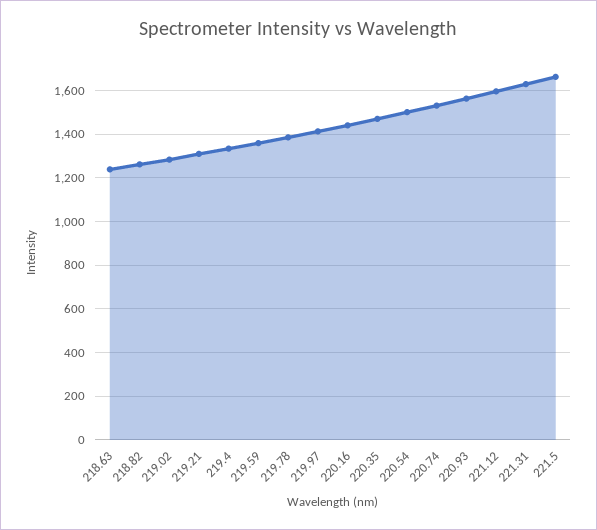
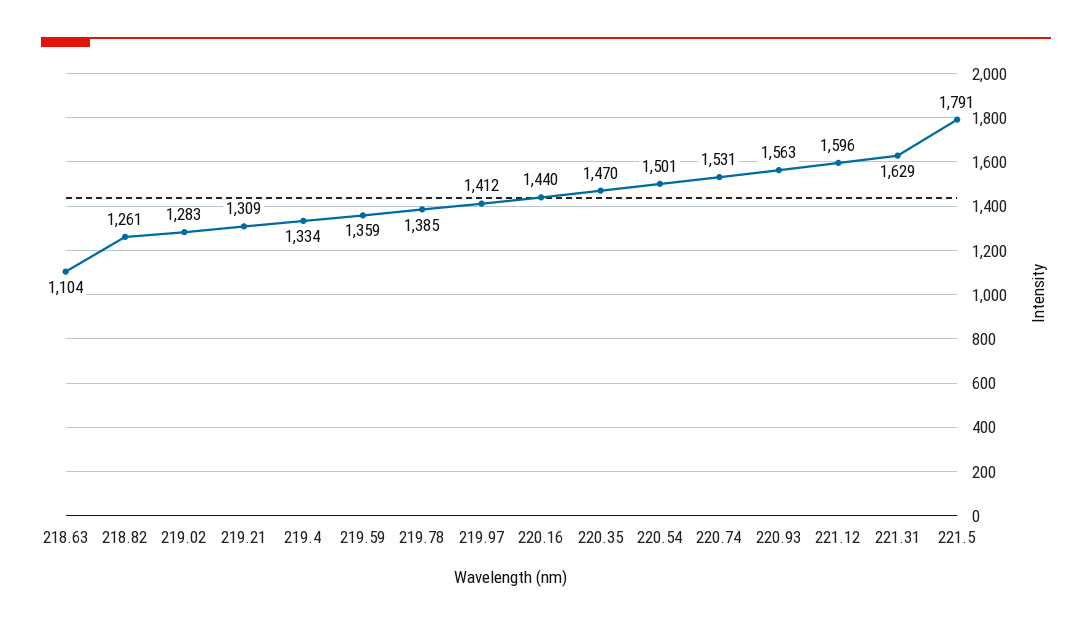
218.63: 1250 -> 1104
221.5: 1650 -> 1791

